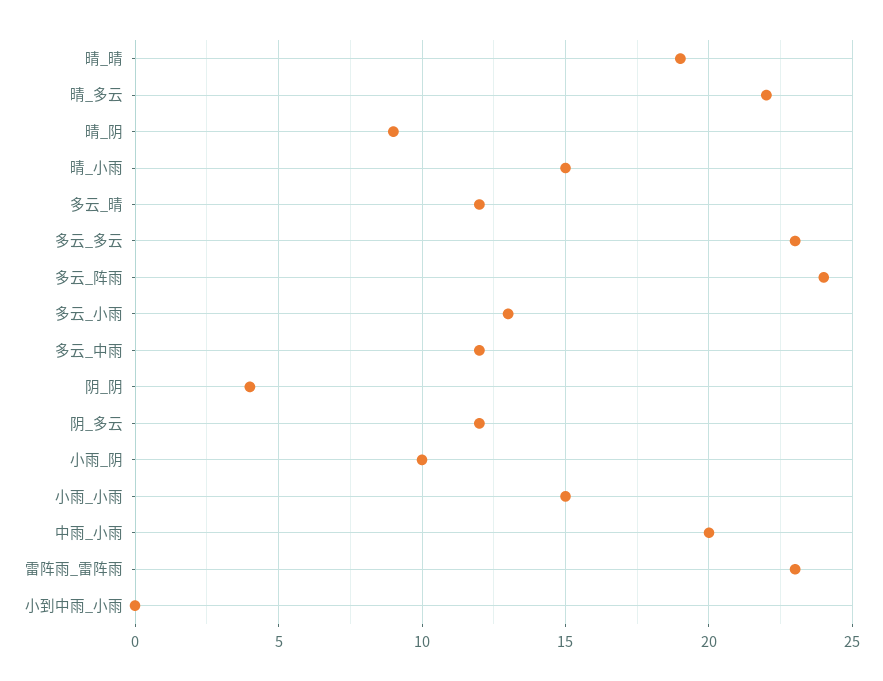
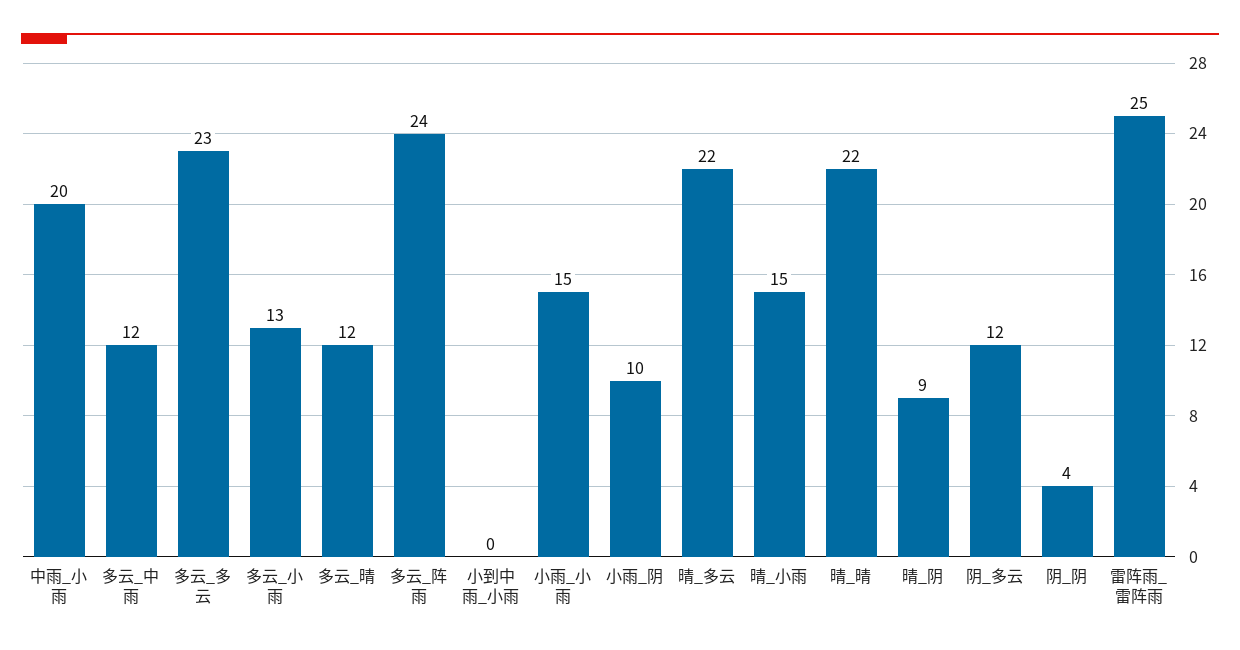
晴_晴: 19 -> 22
雷阵雨_雷阵雨: 23 -> 25

